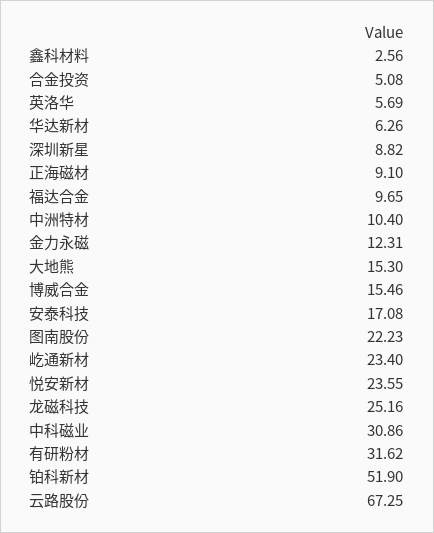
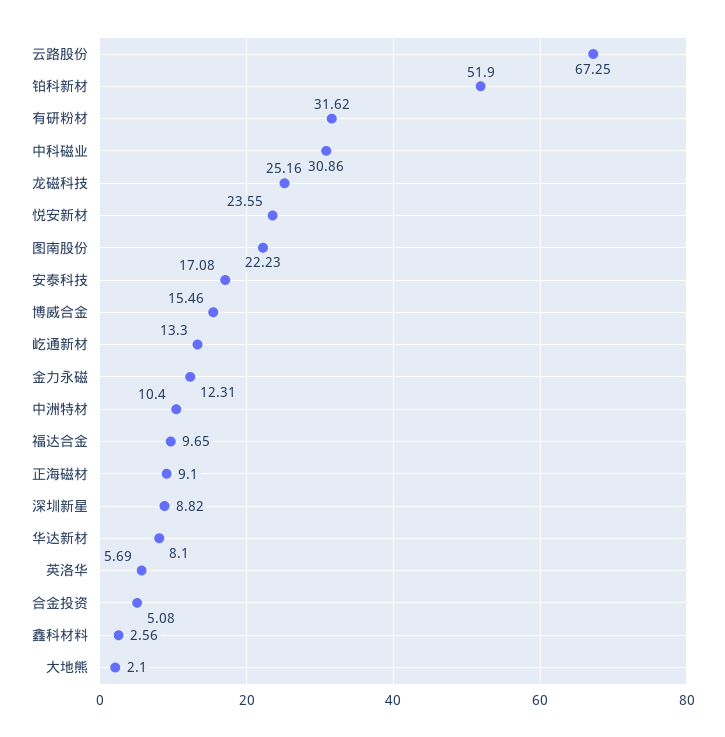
华达新材: 6.26 -> 8.1
大地熊: 15.3 -> 2.1
屹通新材: 23.4 -> 13.3

